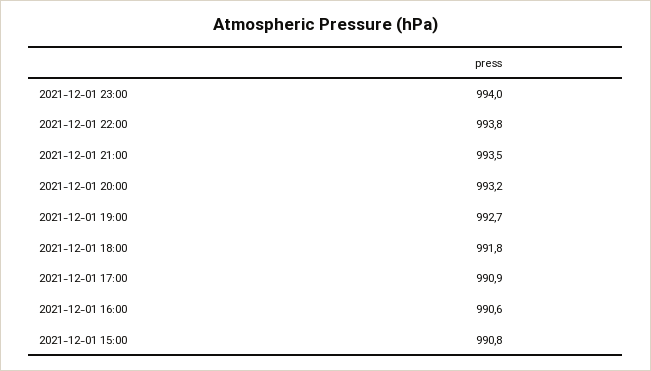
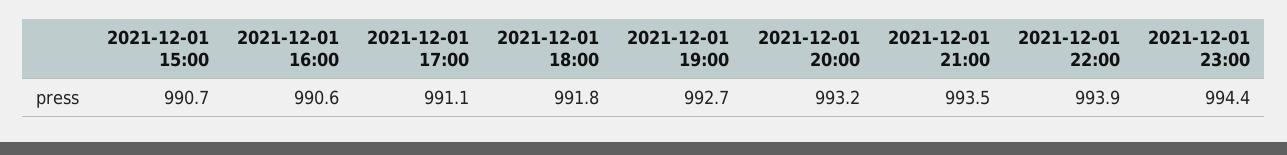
2021-12-01 23:00: 994 -> 994.4
2021-12-01 22:00: 993.8 -> 993.9
2021-12-01 17:00: 990.9 -> 991.1
2021-12-01 15:00: 990.8 -> 990.7

